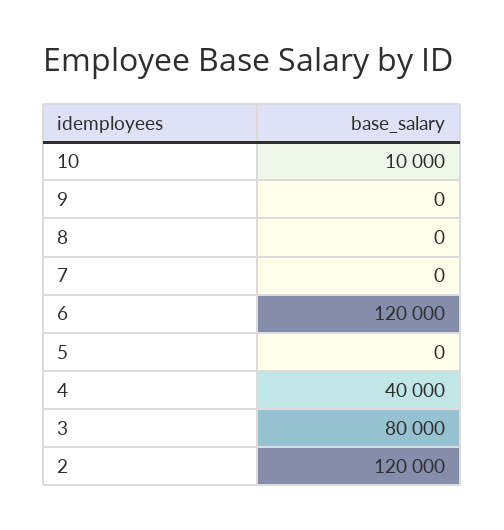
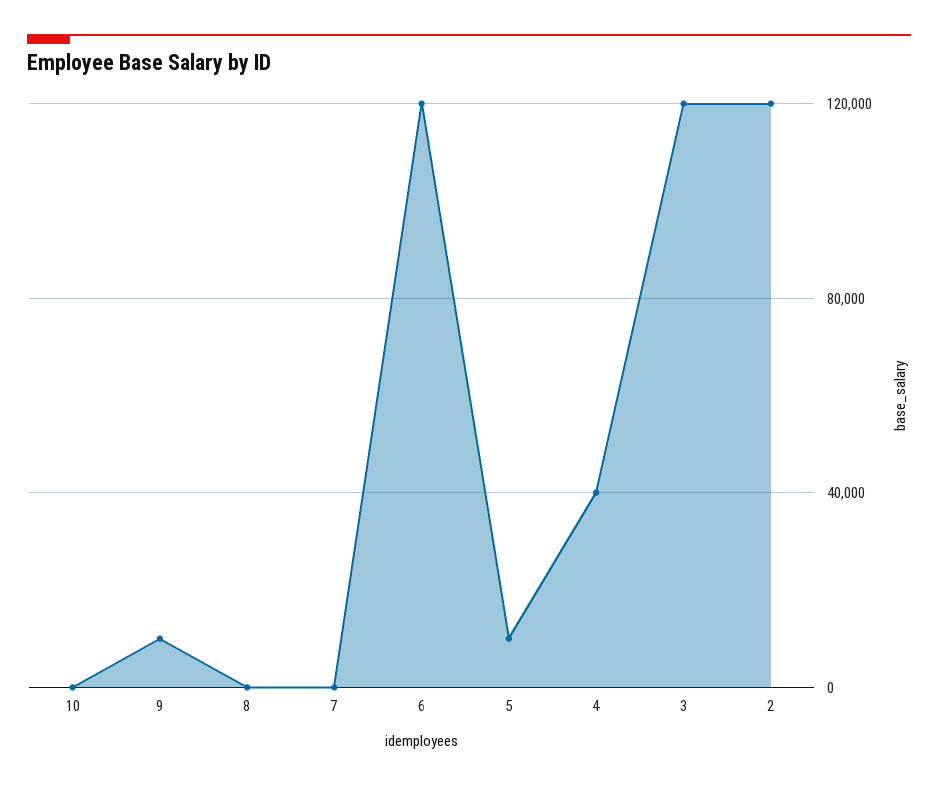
10: 10000 -> 0
9: 0 -> 10000
5: 0 -> 10000
3: 80000 -> 120000

